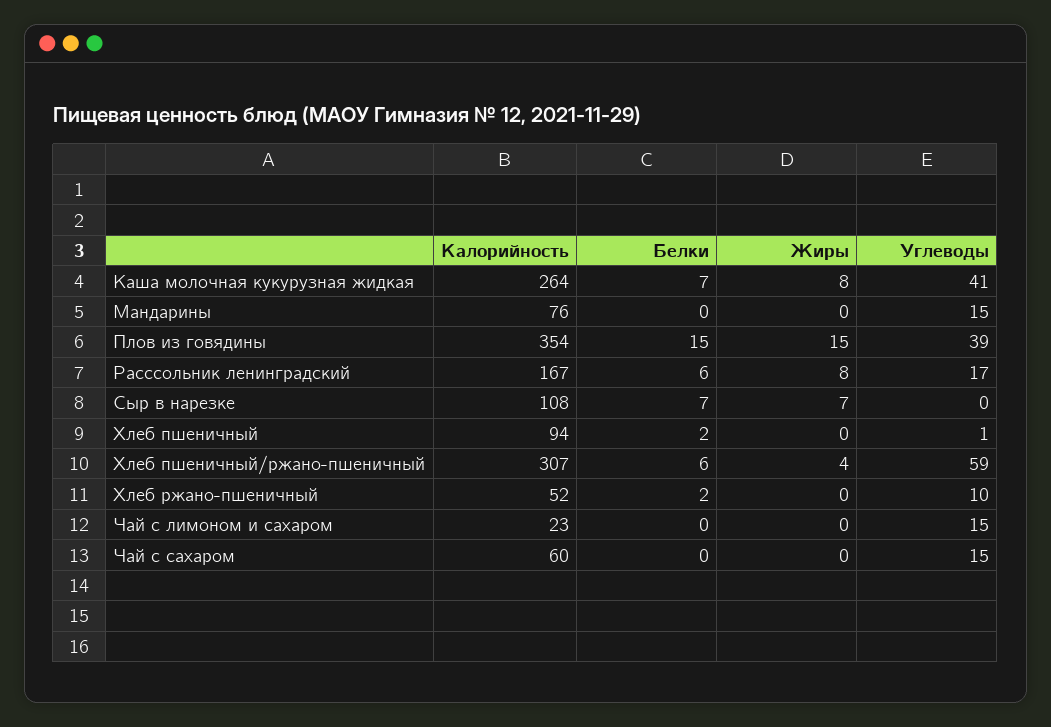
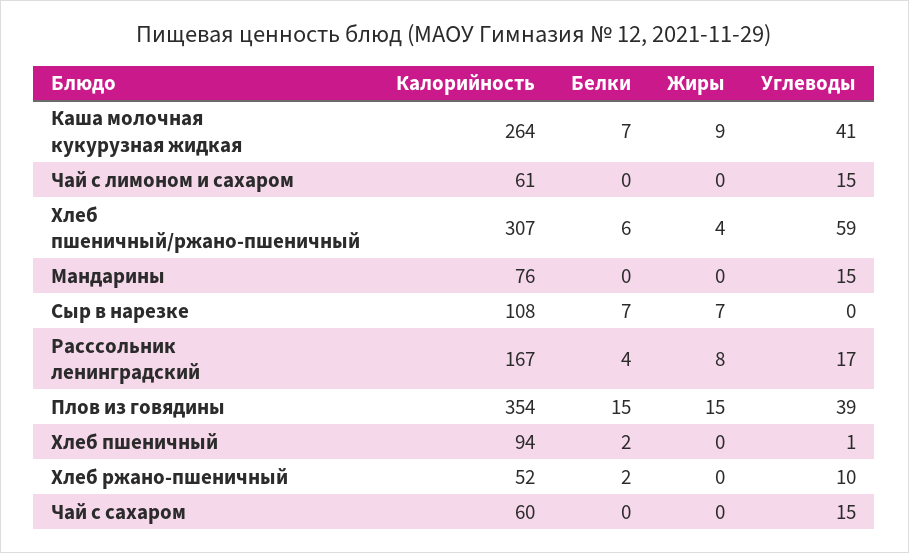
Жиры, Каша молочная кукурузная жидкая: 8 -> 9
Белки, Расссольник ленинградский: 6 -> 4
Калорийность, Чай с лимоном и сахаром: 23 -> 61

